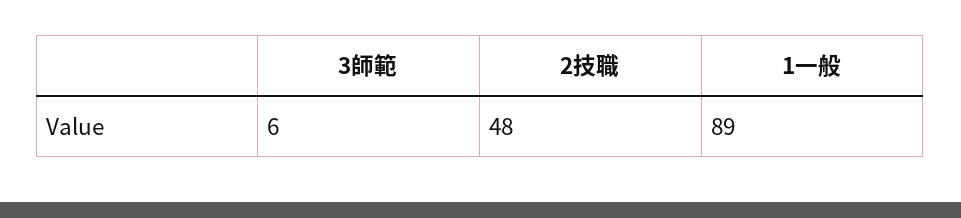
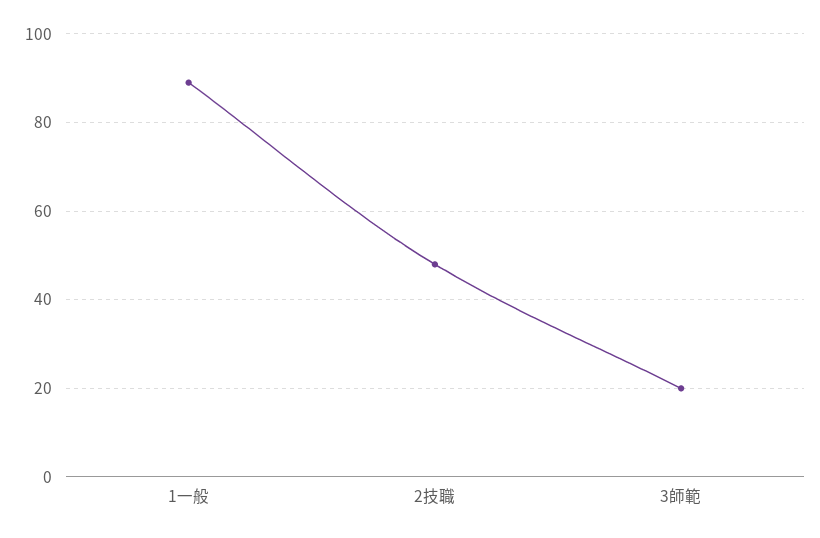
3師範: 6 -> 20

